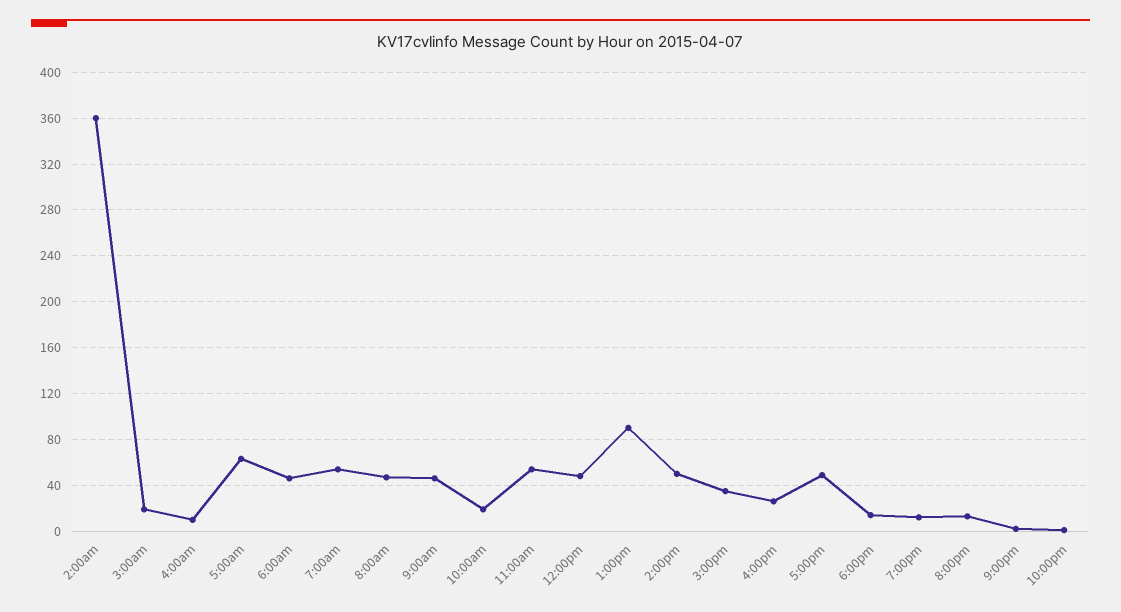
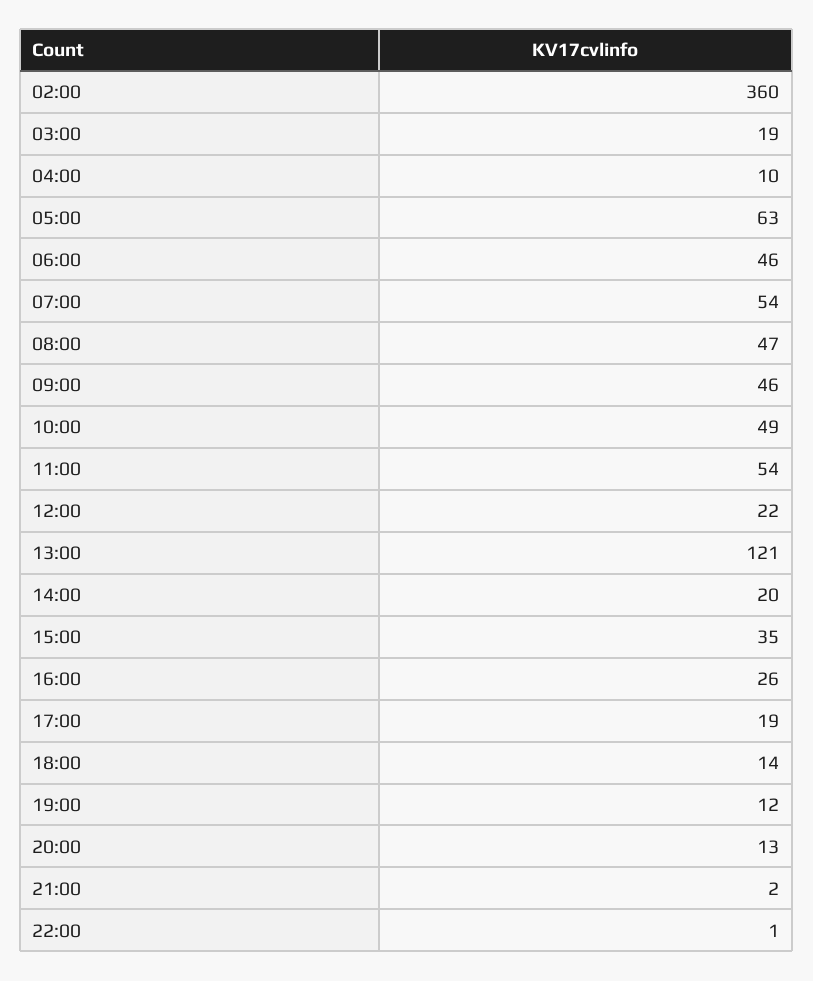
10:00am: 20 -> 49
12:00pm: 50 -> 22
1:00pm: 90 -> 121
2:00pm: 50 -> 20
5:00pm: 50 -> 19

